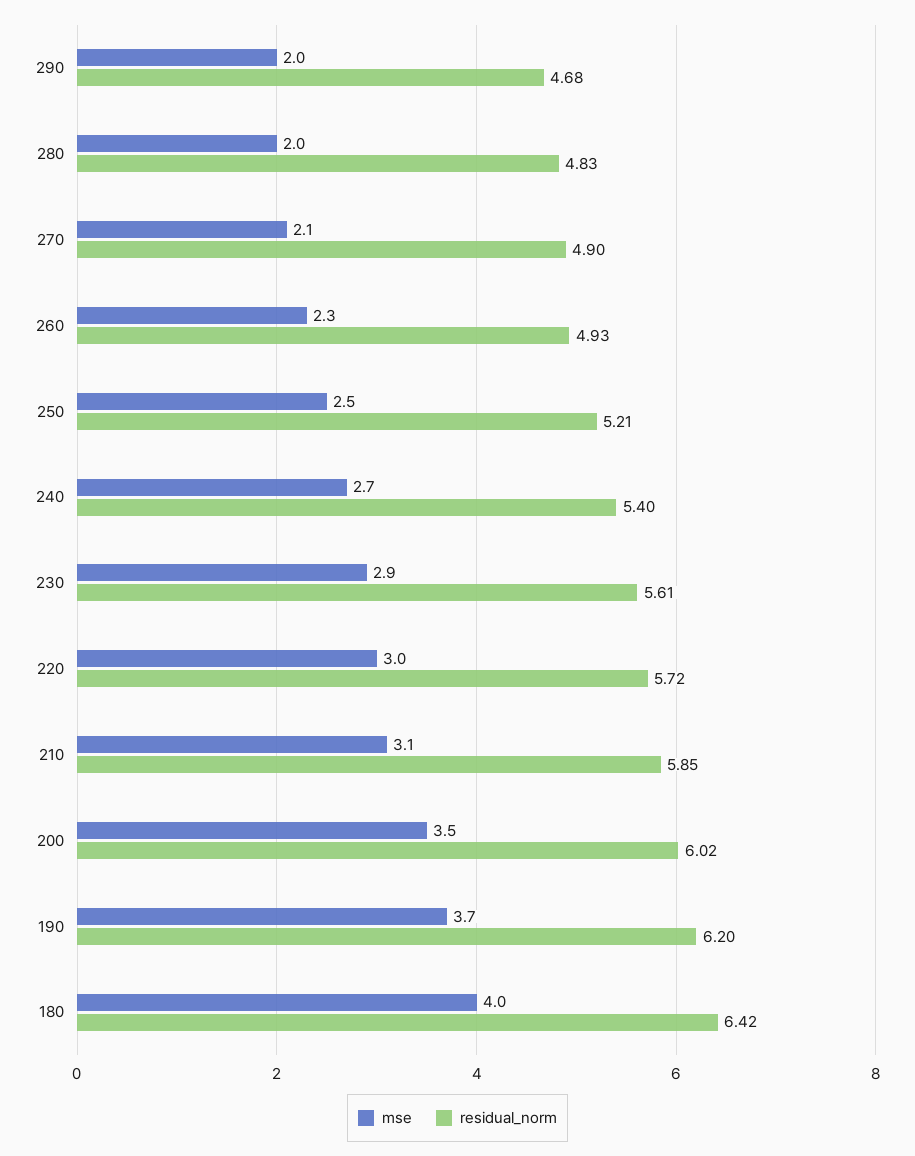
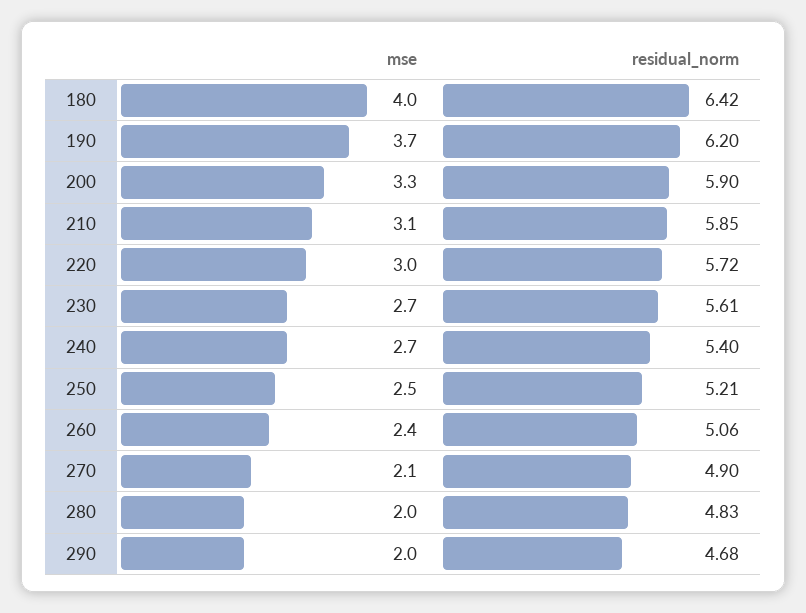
mse, 260: 2.3 -> 2.4
residual_norm, 260: 4.93 -> 5.06
mse, 230: 2.9 -> 2.7
mse, 200: 3.5 -> 3.3
residual_norm, 200: 6.02 -> 5.9

